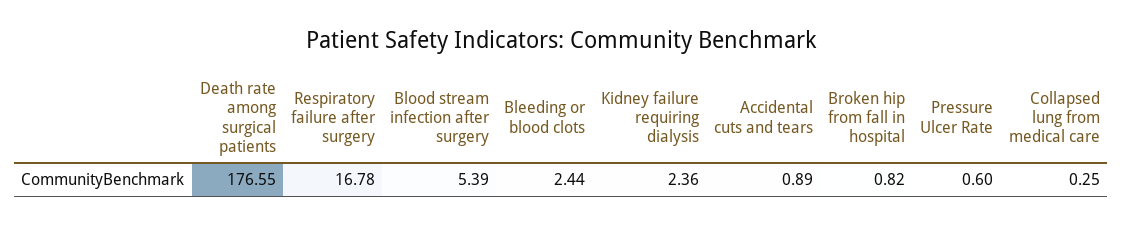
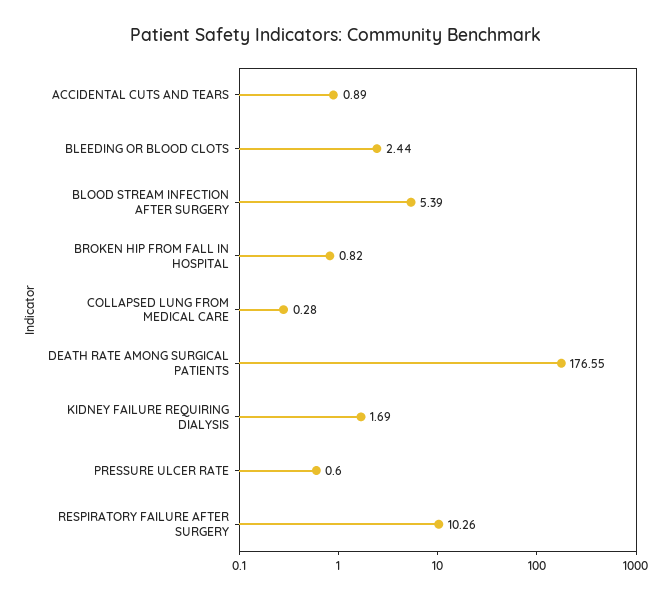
Respiratory failure after surgery: 16.78 -> 10.26
Kidney failure requiring dialysis: 2.36 -> 1.69
Collapsed lung from medical care: 0.25 -> 0.28

